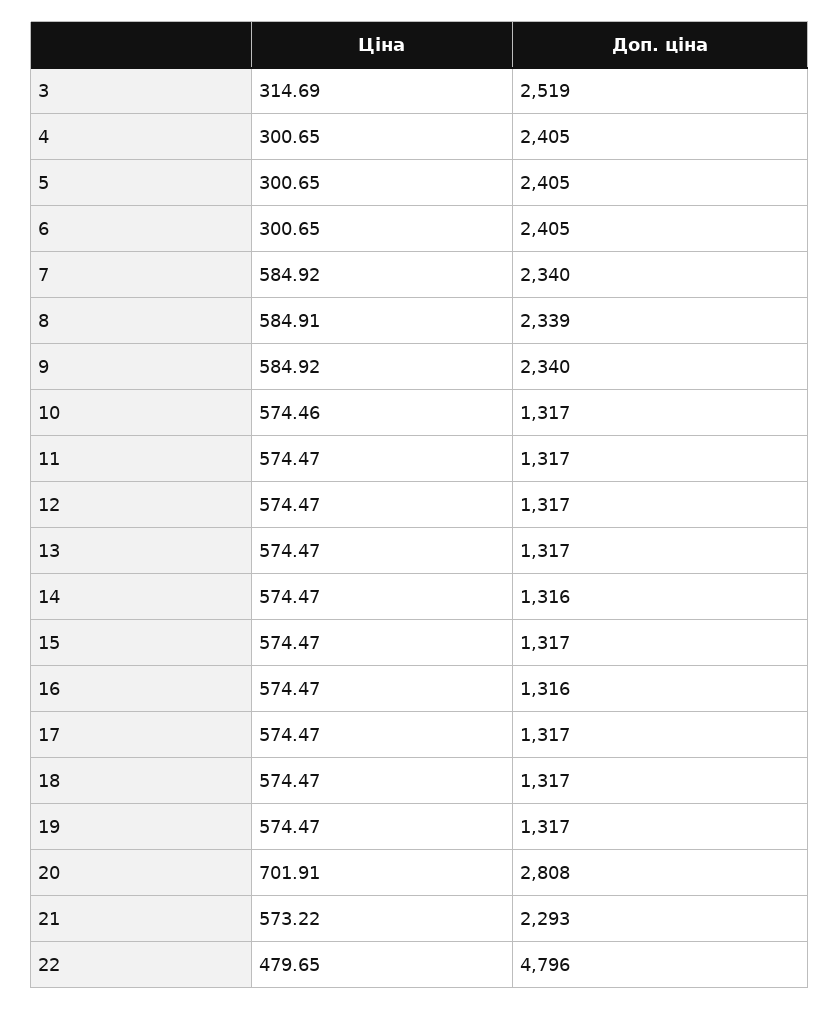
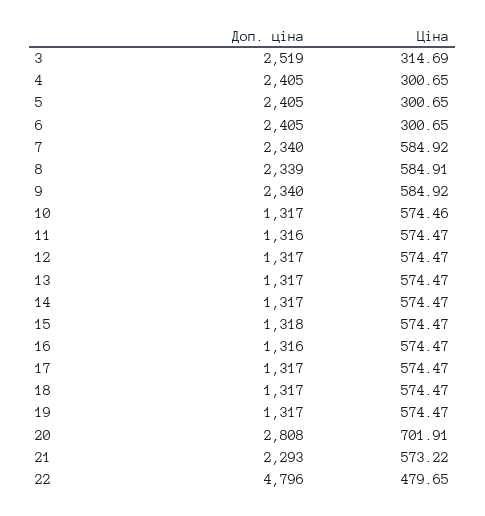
Доп. ціна, 11: 1317 -> 1316
Доп. ціна, 14: 1316 -> 1317
Доп. ціна, 15: 1317 -> 1318

